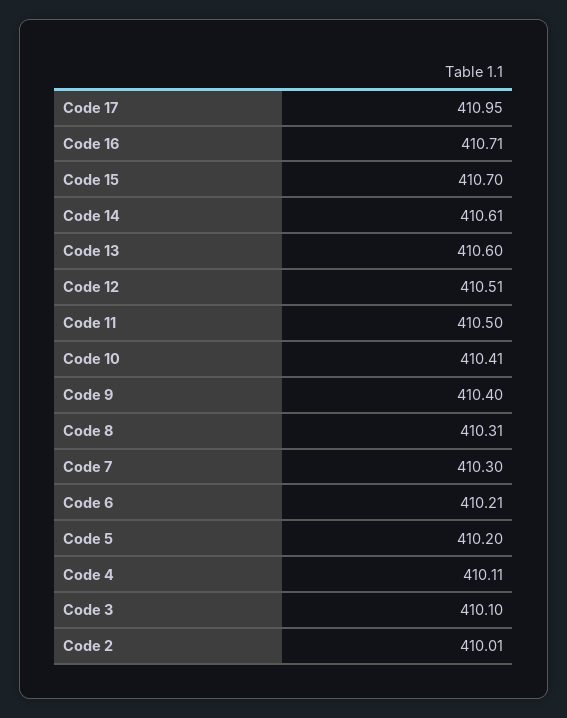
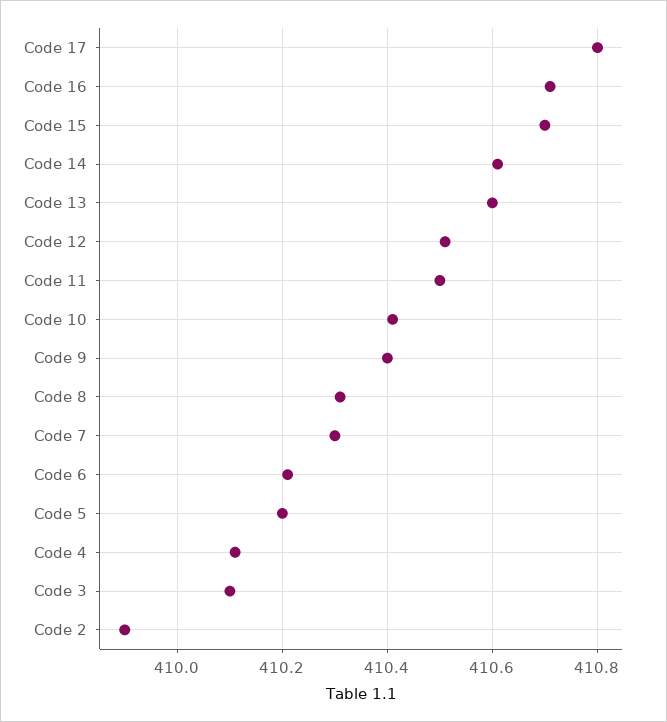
Code 17: 410.95 -> 410.8
Code 2: 410.01 -> 409.9

